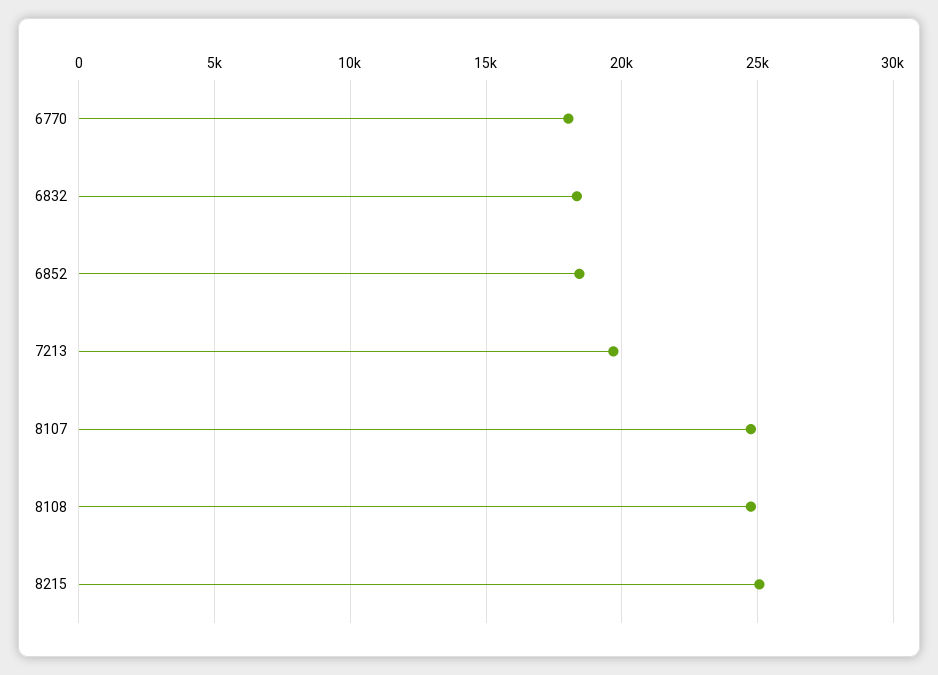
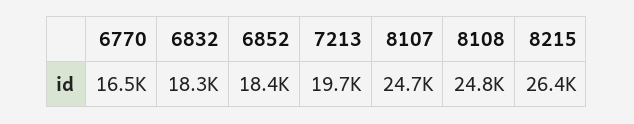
6770: 18000 -> 16500
8215: 25000 -> 26400

